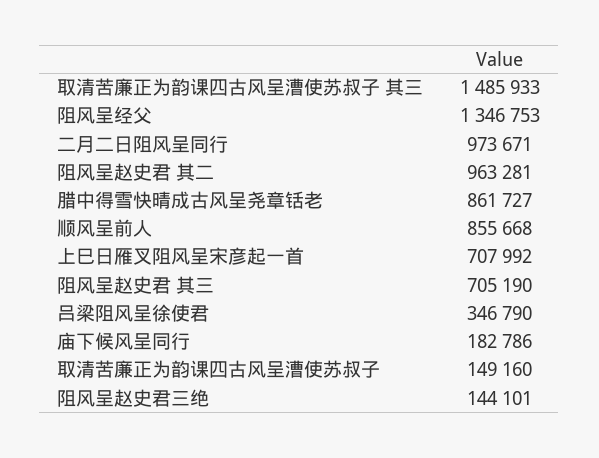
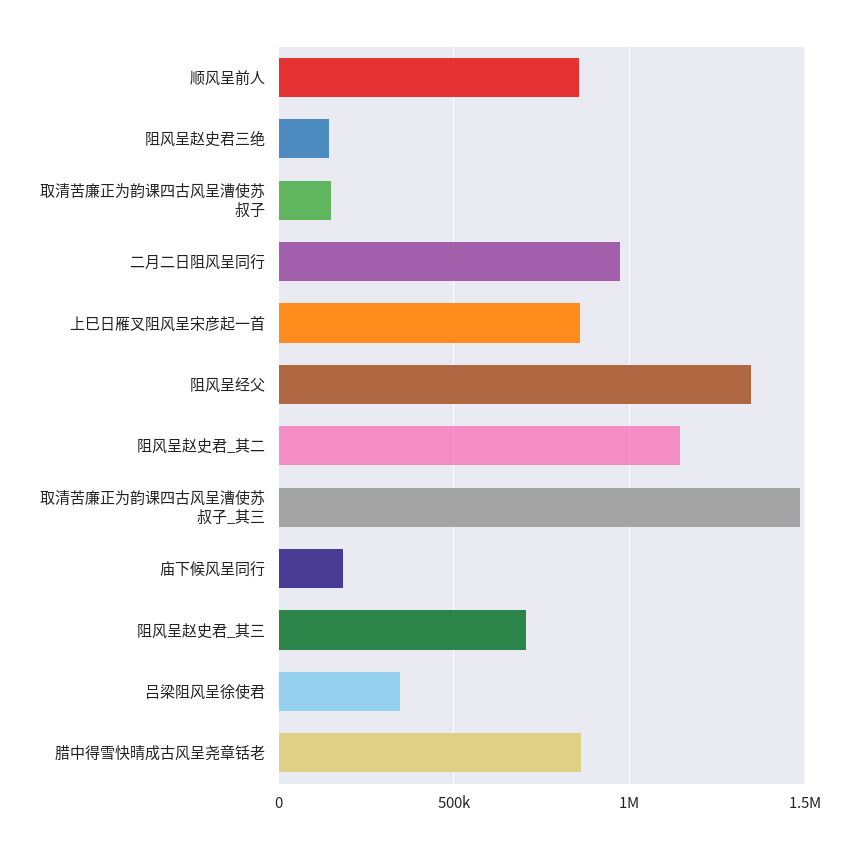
阻风呈赵史君 其二: 963281 -> 1150000
上巳日雁叉阻风呈宋彦起一首: 707992 -> 850000

